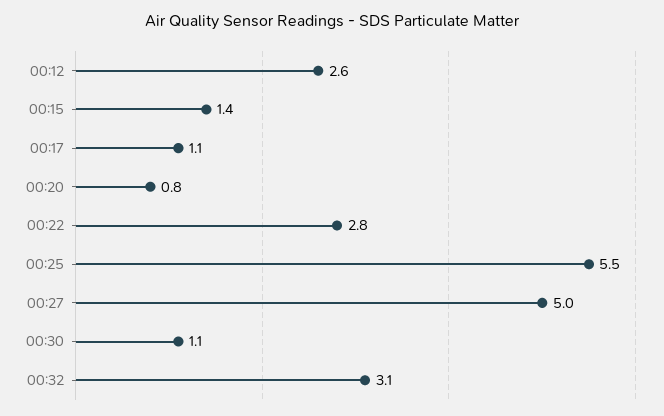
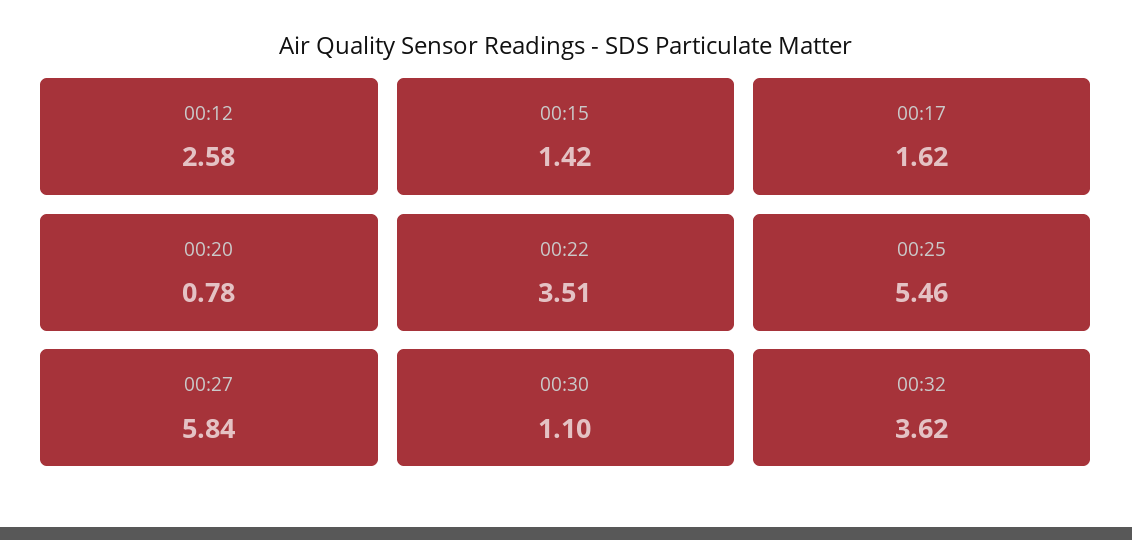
00:17: 1.1 -> 1.62
00:22: 2.8 -> 3.51
00:27: 5 -> 5.84
00:32: 3.1 -> 3.62

